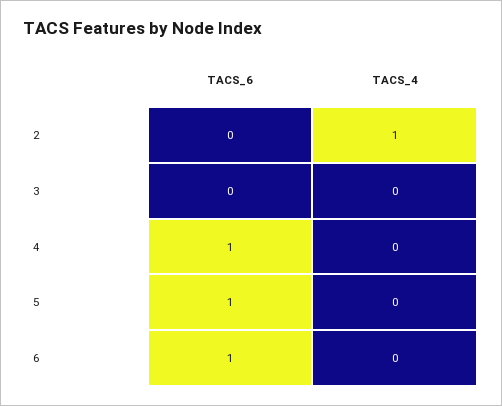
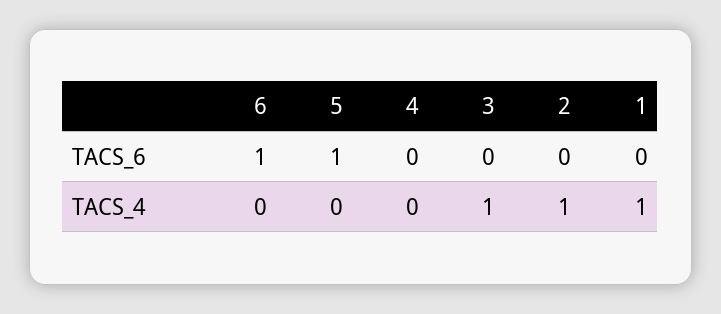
TACS_4, 3: 0 -> 1
TACS_6, 4: 1 -> 0
TACS_6, 1: none -> 0
TACS_4, 1: none -> 1

